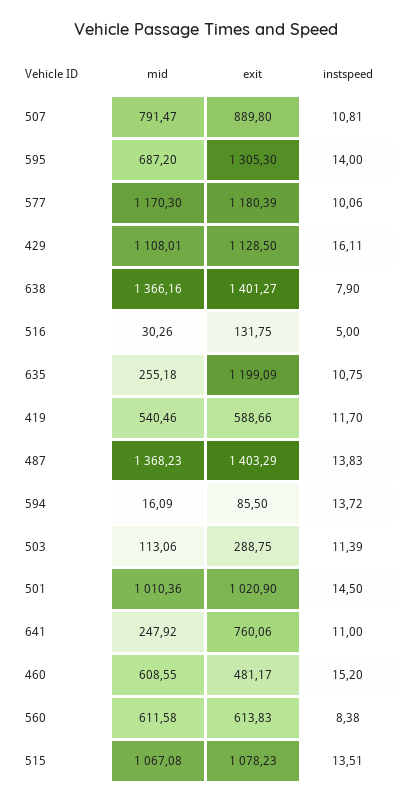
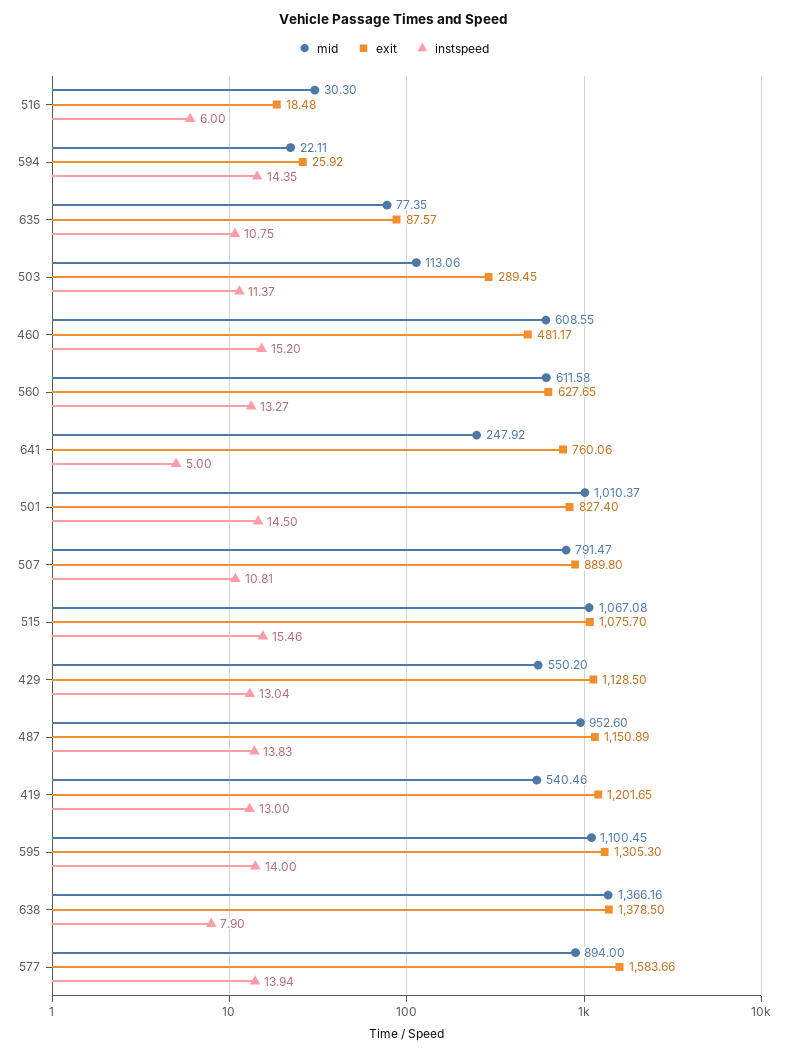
mid, 595: 687.2 -> 1100.45
mid, 577: 1170.3 -> 894
exit, 577: 1180.39 -> 1583.66
instspeed, 577: 10.06 -> 13.94
mid, 429: 1108.01 -> 550.2
instspeed, 429: 16.11 -> 13.04
exit, 638: 1401.27 -> 1378.5
mid, 516: 30.26 -> 30.3
exit, 516: 131.75 -> 18.48
instspeed, 516: 5 -> 6
mid, 635: 255.18 -> 77.35
exit, 635: 1199.09 -> 87.57
exit, 419: 588.66 -> 1201.65
instspeed, 419: 11.7 -> 13
mid, 487: 1368.23 -> 952.6
exit, 487: 1403.29 -> 1150.89
mid, 594: 16.09 -> 22.11
exit, 594: 85.5 -> 25.92
instspeed, 594: 13.72 -> 14.35
exit, 503: 288.75 -> 289.45
instspeed, 503: 11.39 -> 11.37
mid, 501: 1010.36 -> 1010.37
exit, 501: 1020.9 -> 827.4
instspeed, 641: 11 -> 5
exit, 560: 613.83 -> 627.65
instspeed, 560: 8.38 -> 13.27
exit, 515: 1078.23 -> 1075.7
instspeed, 515: 13.51 -> 15.46

